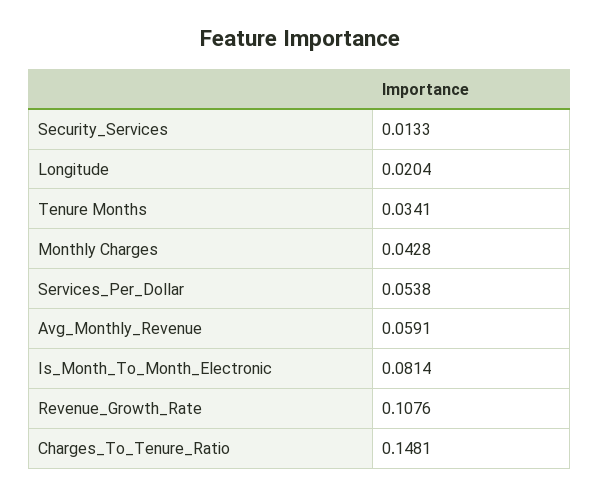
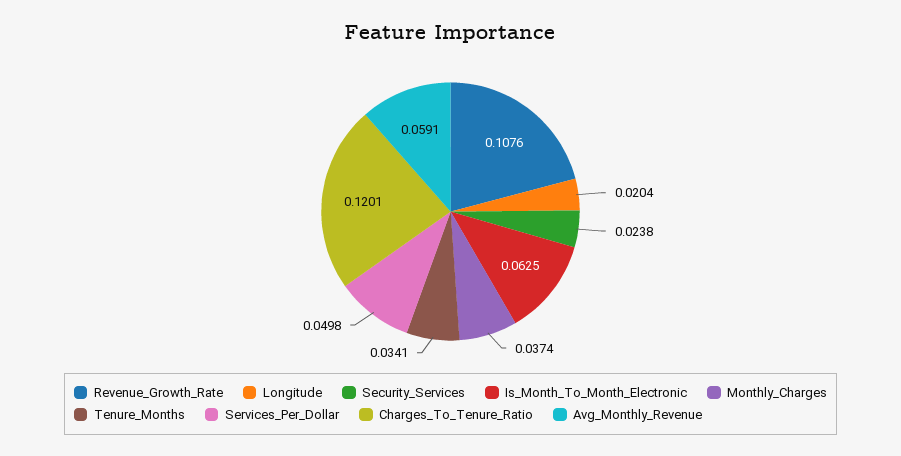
Security_Services: 0.0133 -> 0.0238
Monthly Charges: 0.0428 -> 0.0374
Services_Per_Dollar: 0.0538 -> 0.0498
Is_Month_To_Month_Electronic: 0.0814 -> 0.0625
Charges_To_Tenure_Ratio: 0.1481 -> 0.1201

